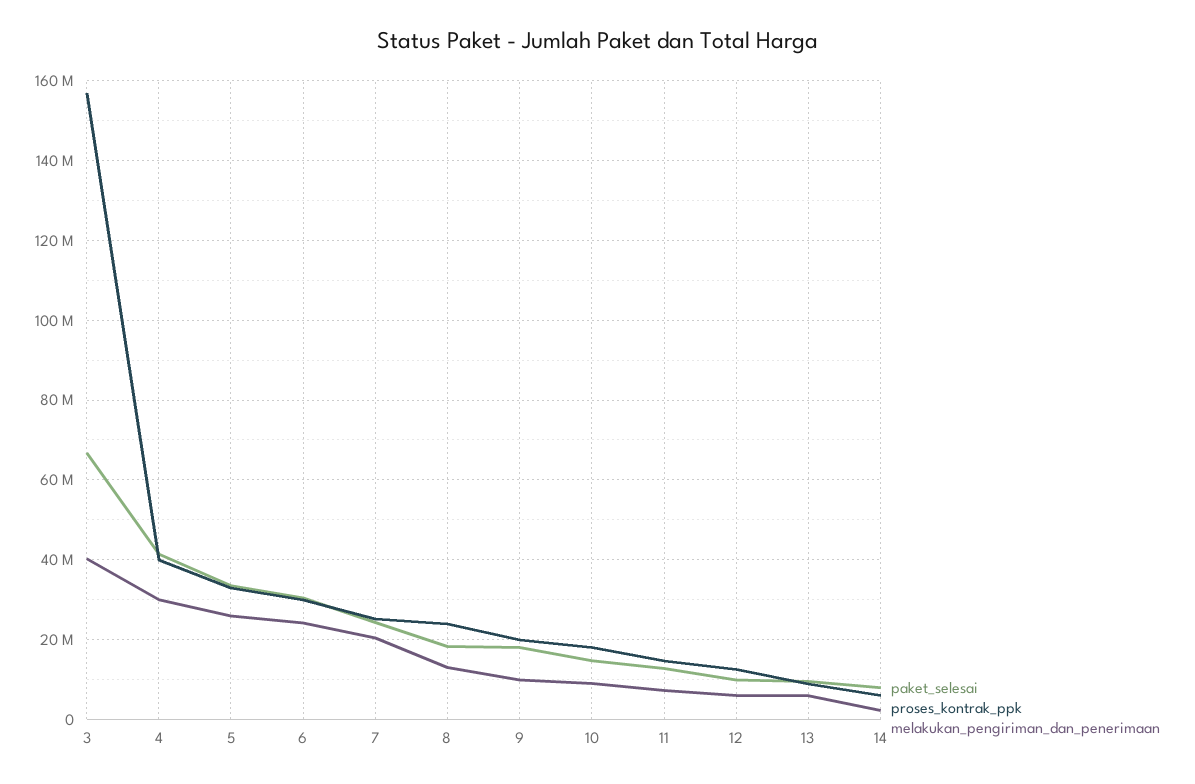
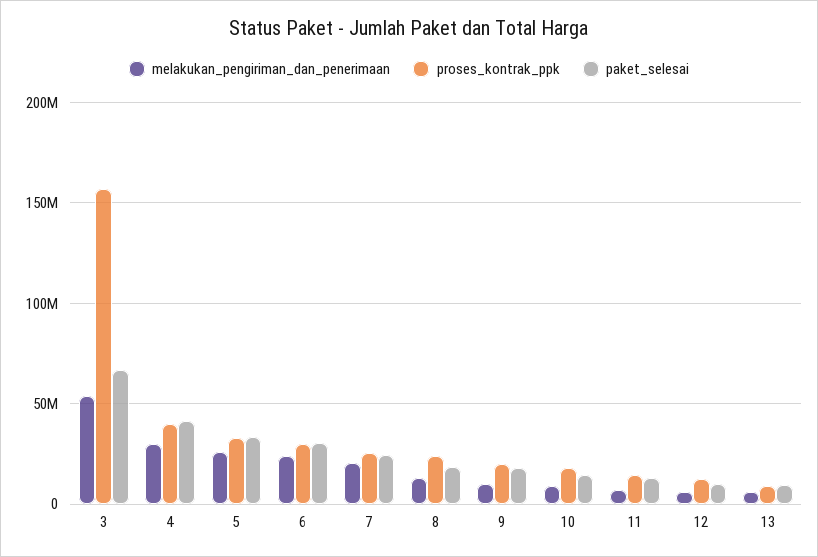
melakukan_pengiriman_dan_penerimaan, 3: 40000000 -> 55000000
paket_selesai, 14: 8000000 -> none
proses_kontrak_ppk, 14: 6000000 -> none
melakukan_pengiriman_dan_penerimaan, 14: 2000000 -> none

